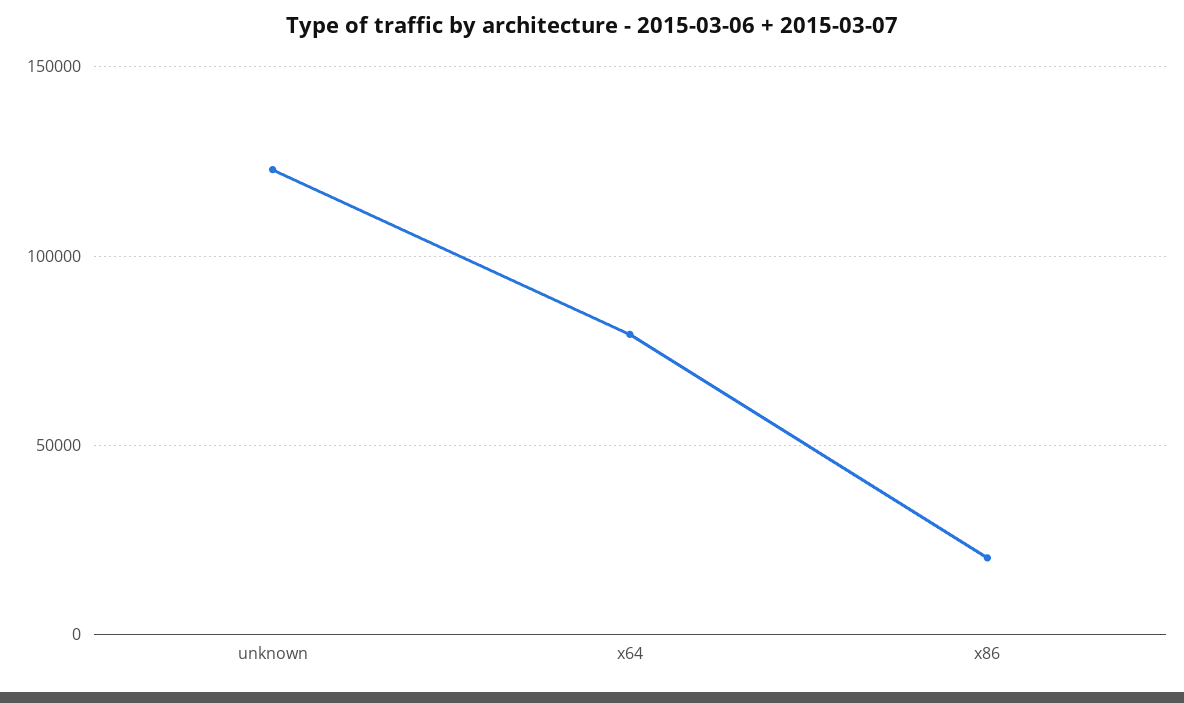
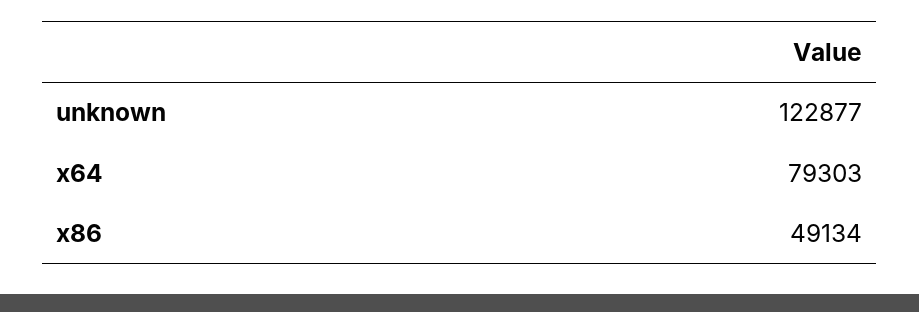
x86: 20000 -> 49134

